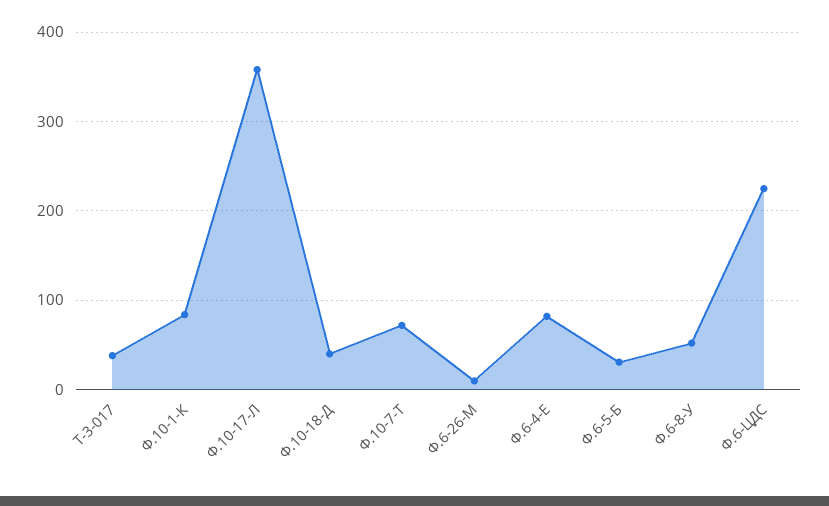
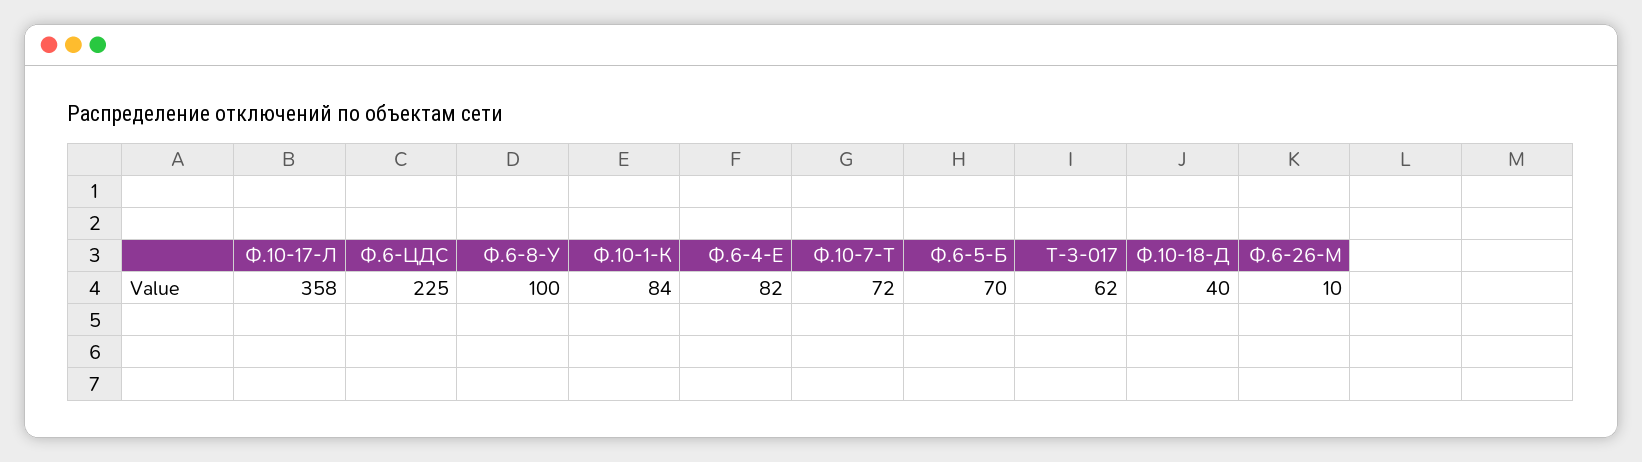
Т-3-017: 40 -> 62
Ф.6-5-Б: 30 -> 70
Ф.6-8-У: 50 -> 100

